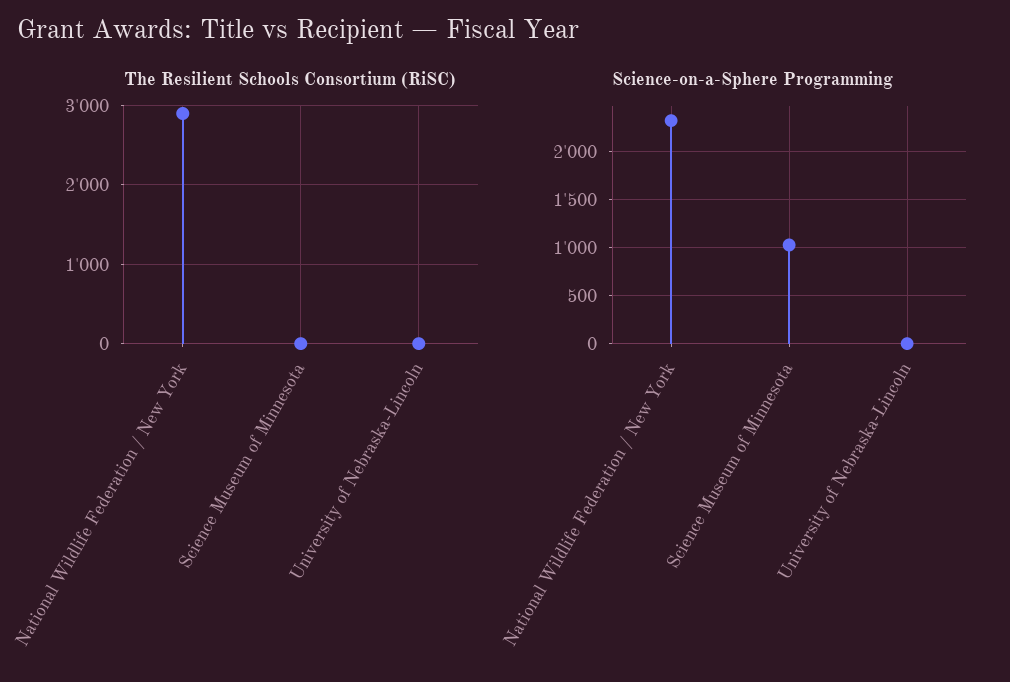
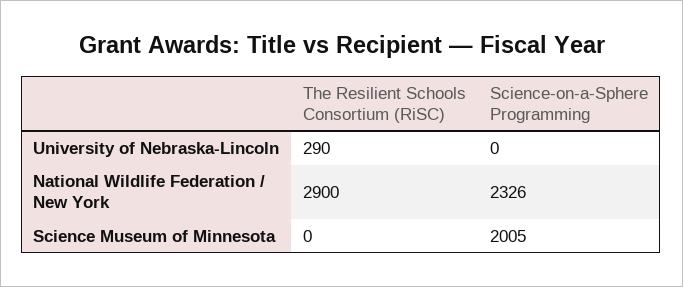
The Resilient Schools Consortium (RiSC), University of Nebraska-Lincoln: 0 -> 290
Science-on-a-Sphere Programming, Science Museum of Minnesota: 1000 -> 2005

